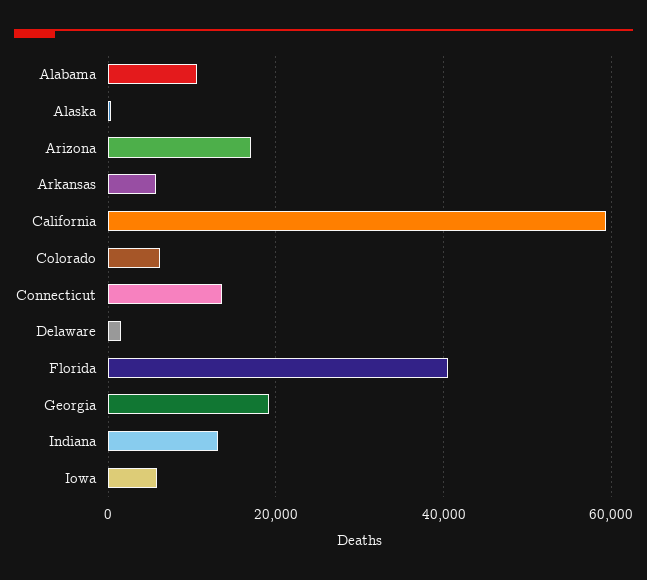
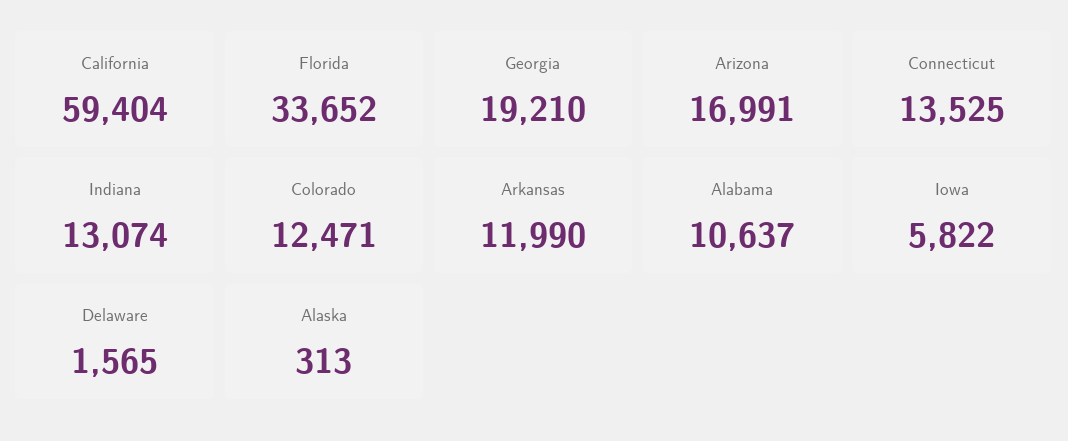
Arkansas: 6000 -> 11990
Colorado: 6000 -> 12471
Florida: 40000 -> 33652

